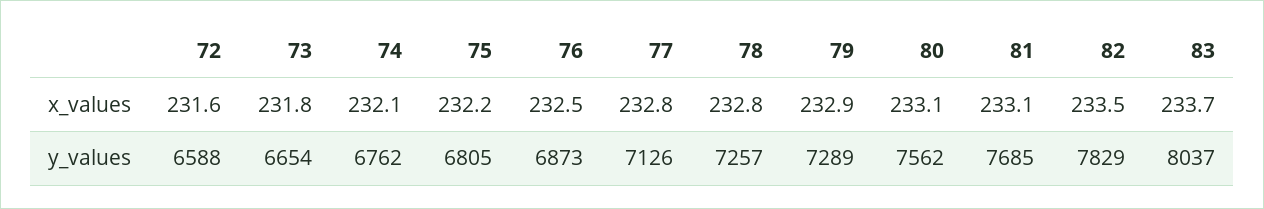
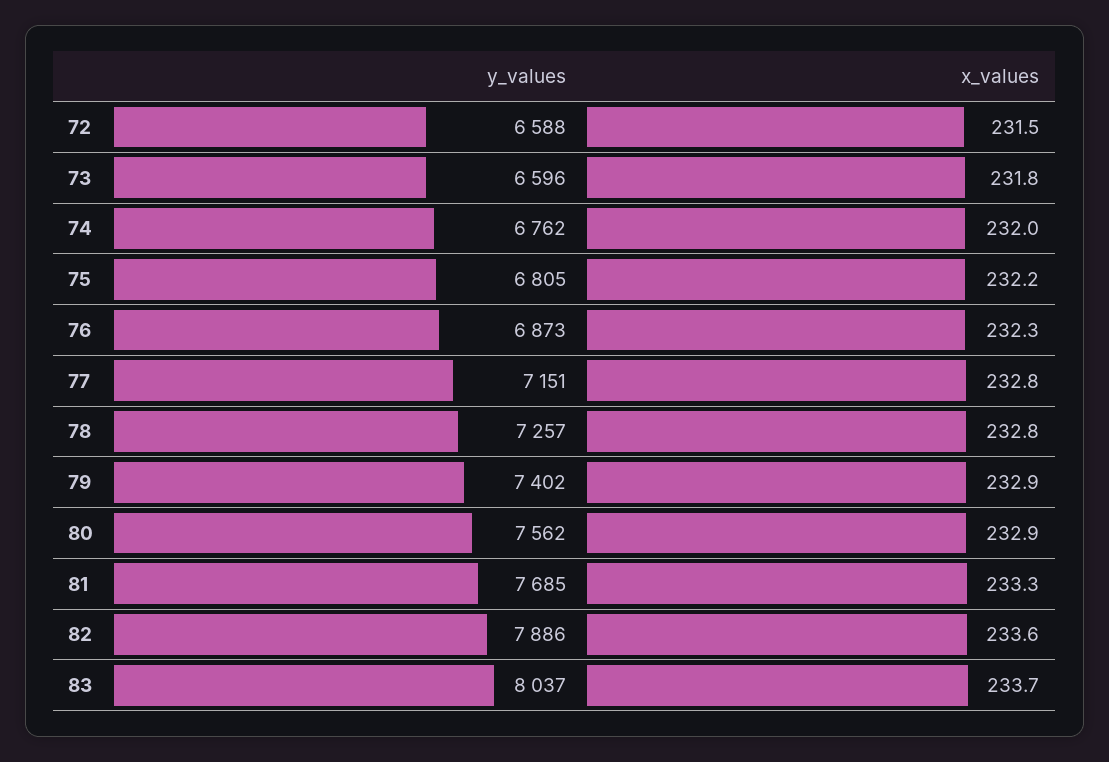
72, x_values: 231.6 -> 231.5
74, x_values: 232.1 -> 232
76, x_values: 232.5 -> 232.3
80, x_values: 233.1 -> 232.9
81, x_values: 233.1 -> 233.3
82, x_values: 233.5 -> 233.6
73, y_values: 6654 -> 6596
77, y_values: 7126 -> 7151
79, y_values: 7289 -> 7402
82, y_values: 7829 -> 7886

